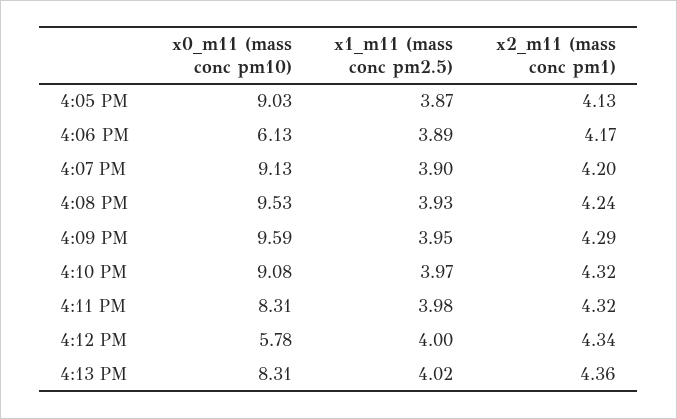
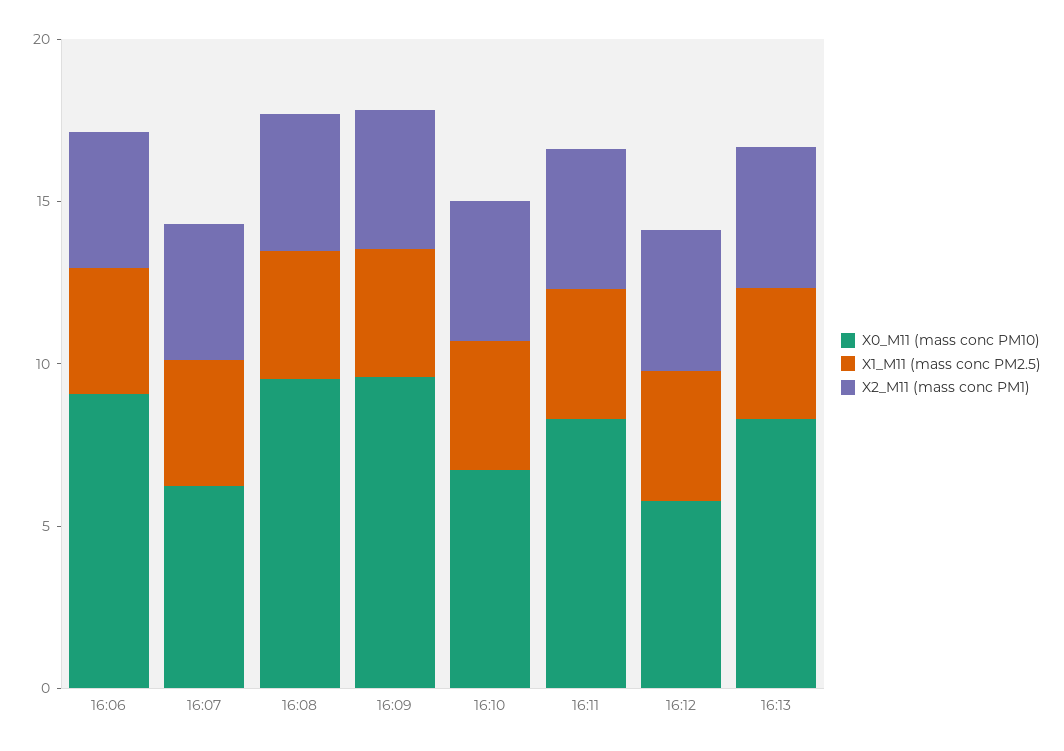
x0_m11 (mass conc pm10), 4:05 PM: 9.03 -> none
x1_m11 (mass conc pm2.5), 4:05 PM: 3.87 -> none
x2_m11 (mass conc pm1), 4:05 PM: 4.13 -> none
x0_m11 (mass conc pm10), 4:06 PM: 6.13 -> 9
x0_m11 (mass conc pm10), 4:07 PM: 9.13 -> 6
x0_m11 (mass conc pm10), 4:10 PM: 9.08 -> 7

